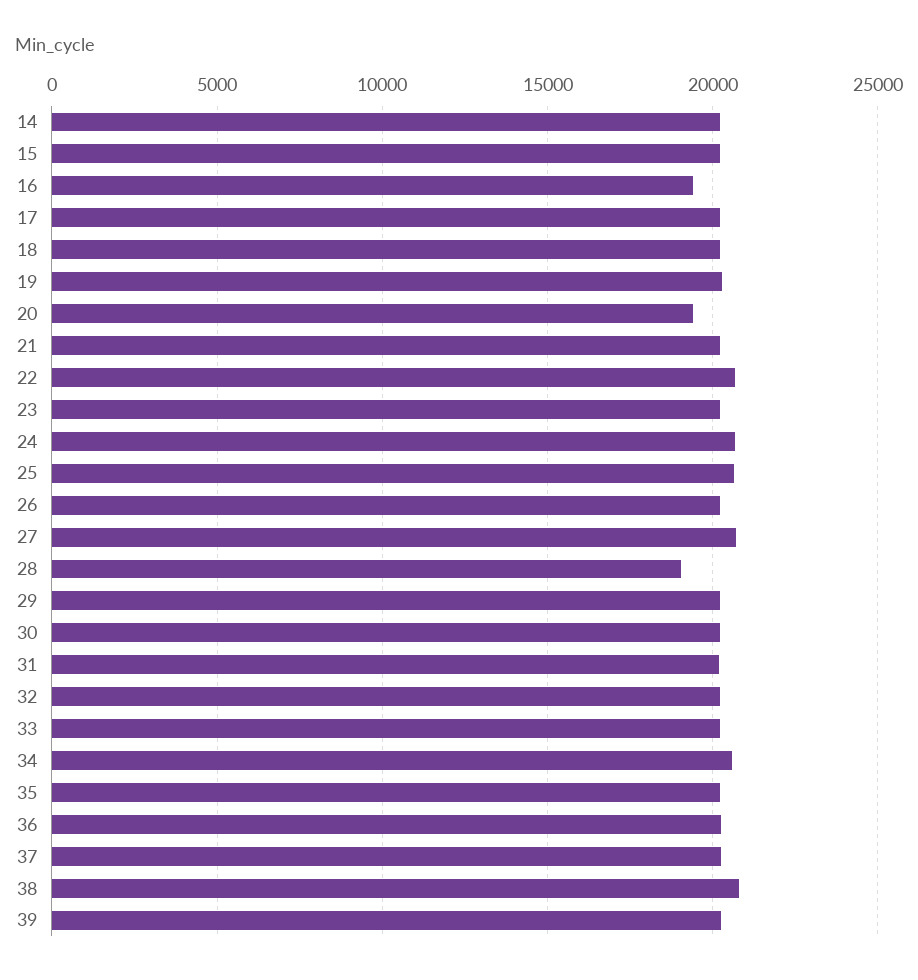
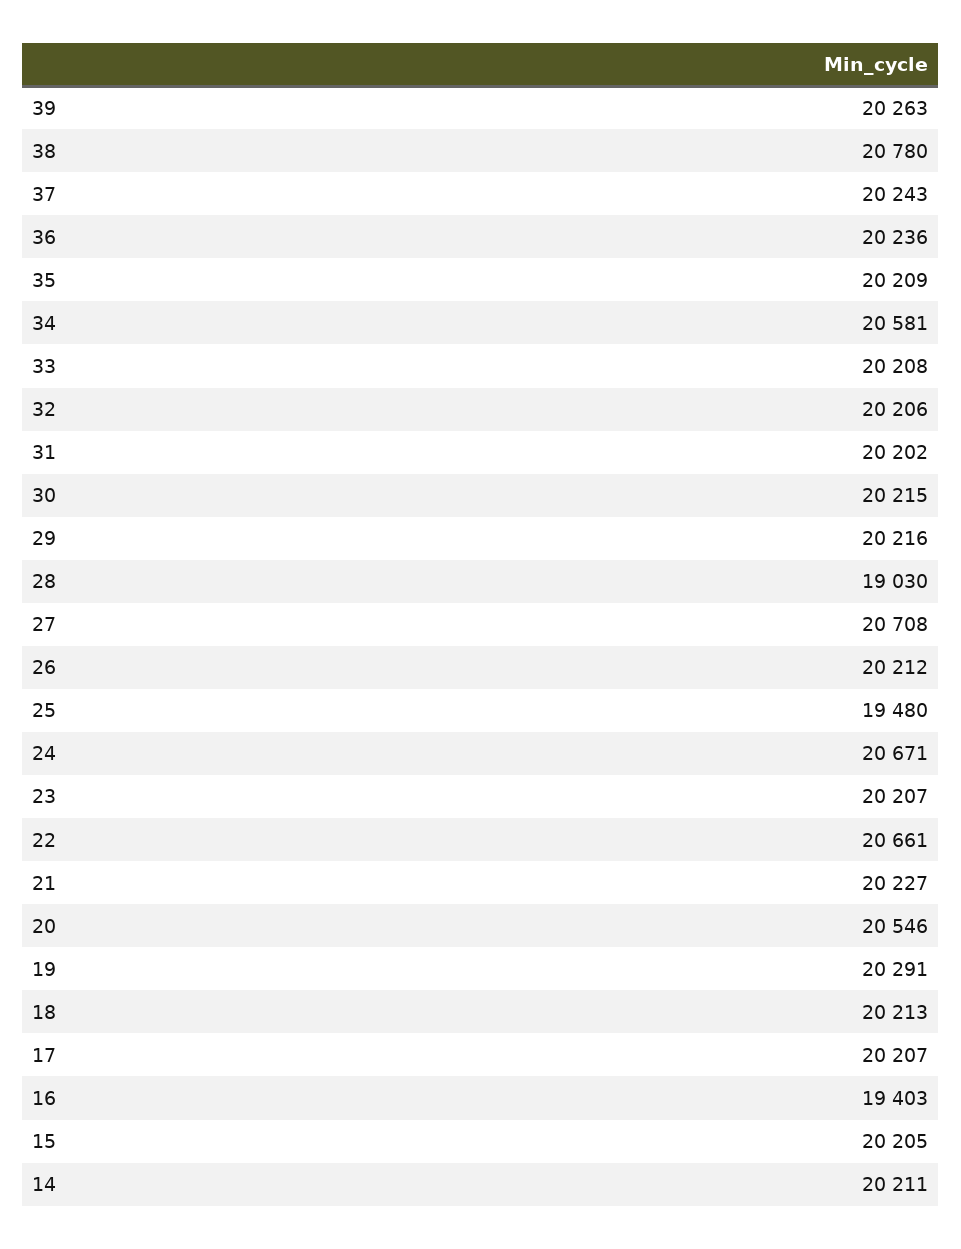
20: 19500 -> 20546
25: 20500 -> 19480

